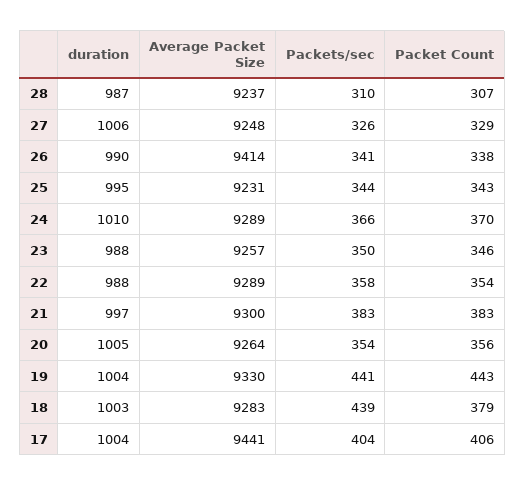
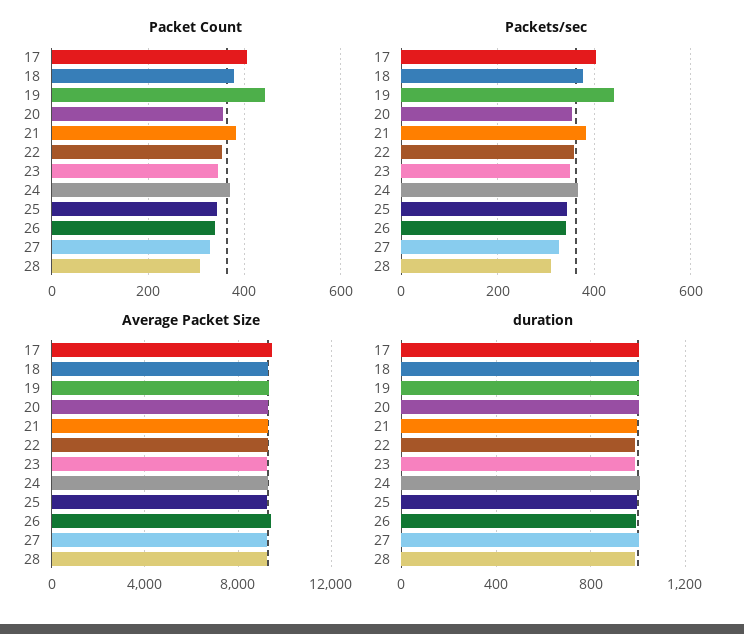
Packets/sec, 18: 439 -> 380

